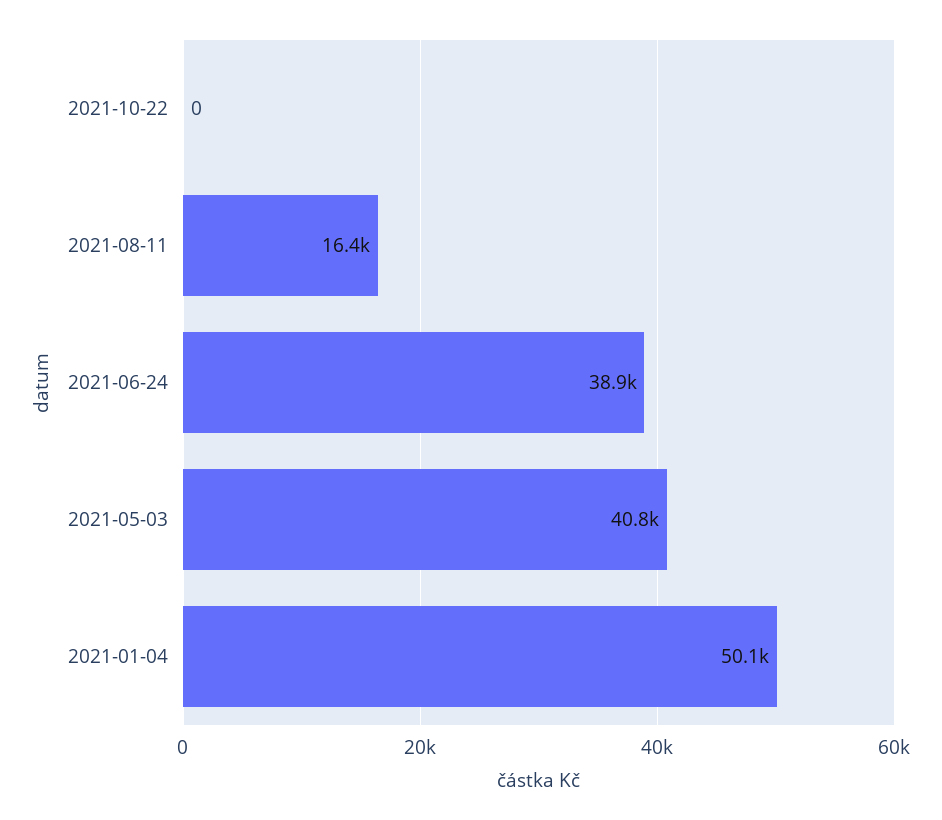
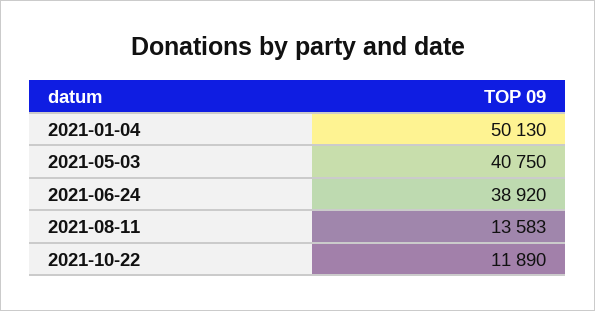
2021-10-22: 0 -> 11890
2021-08-11: 16400 -> 13583

